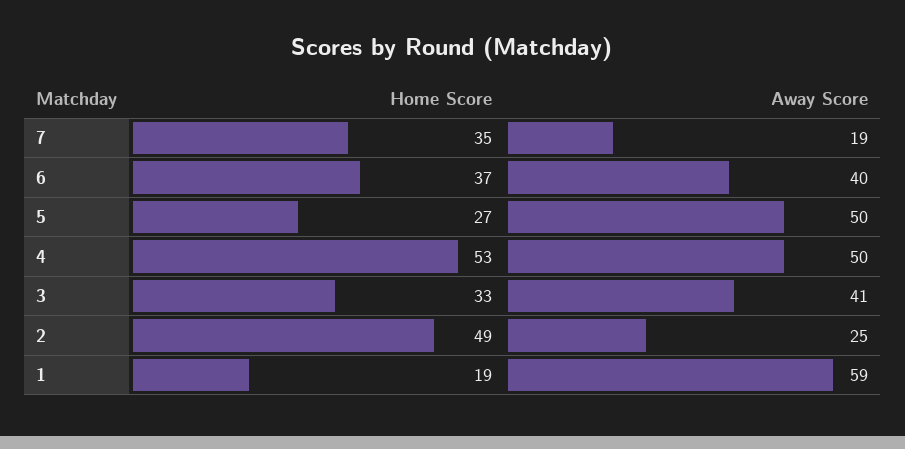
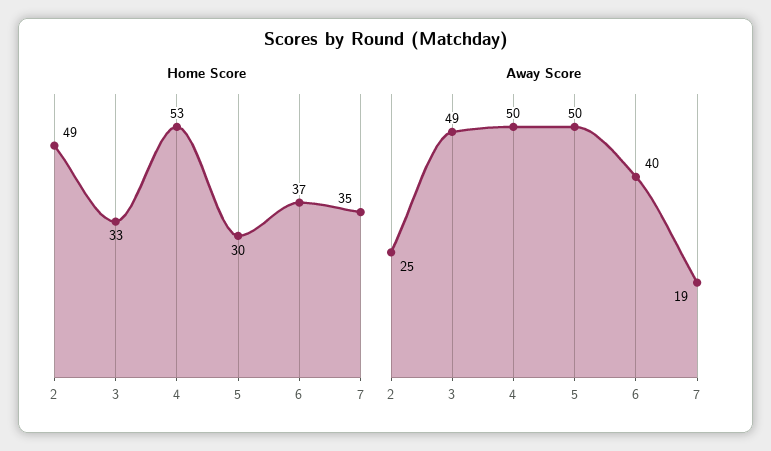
Home Score, 5: 27 -> 30
Away Score, 3: 41 -> 49
Home Score, 1: 19 -> none
Away Score, 1: 59 -> none

